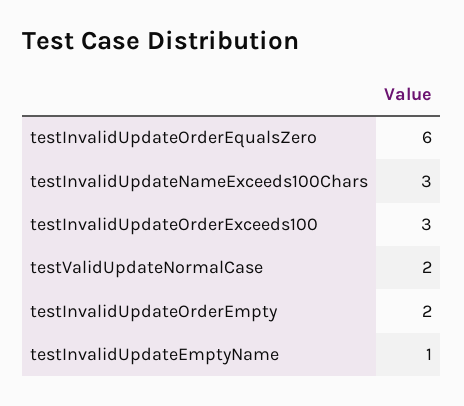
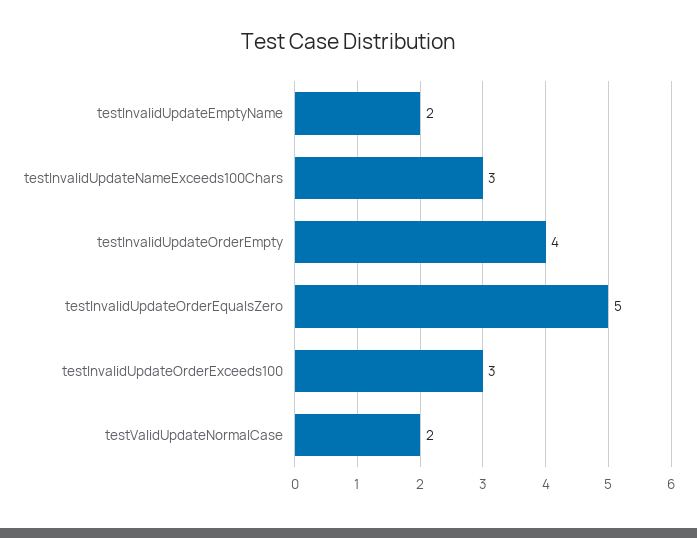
testInvalidUpdateOrderEqualsZero: 6 -> 5
testInvalidUpdateOrderEmpty: 2 -> 4
testInvalidUpdateEmptyName: 1 -> 2

